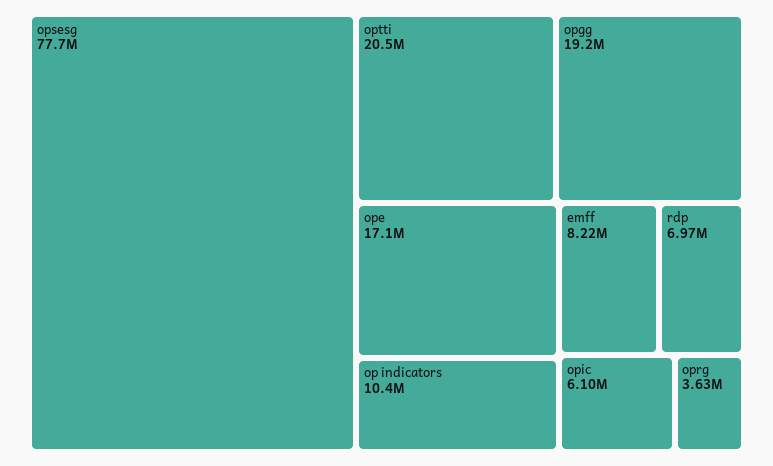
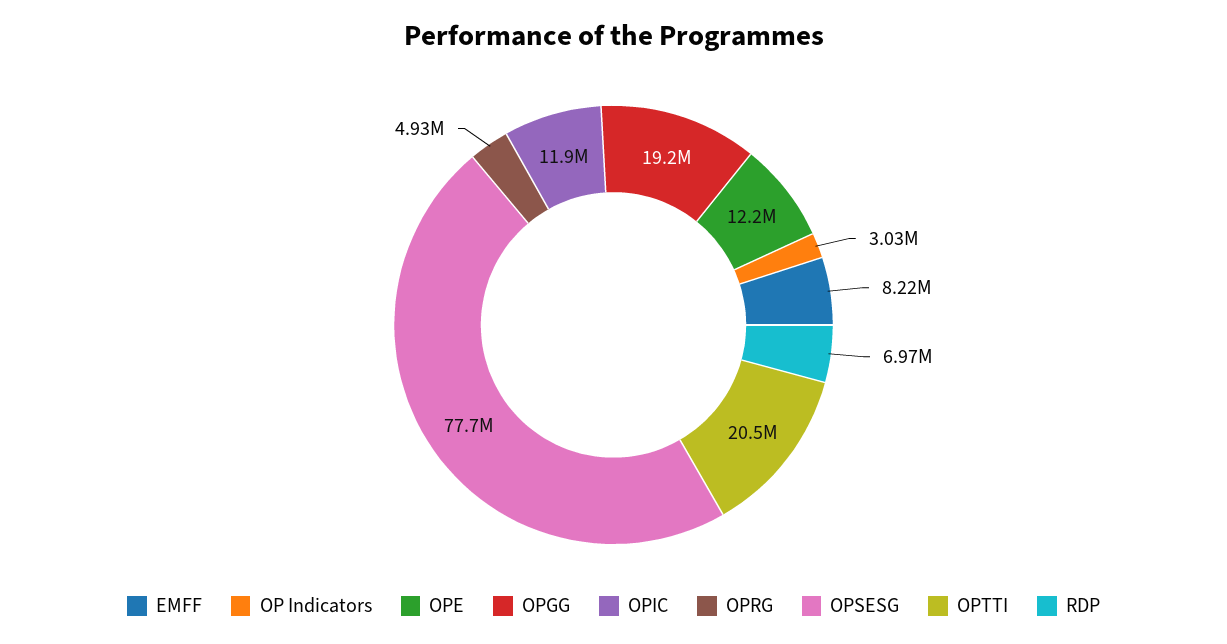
ope: 17100000 -> 12200000
op indicators: 10400000 -> 3030000
opic: 6100000 -> 11900000
oprg: 3630000 -> 4930000

